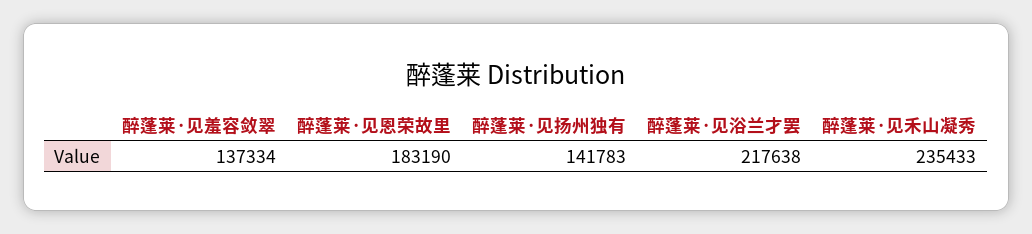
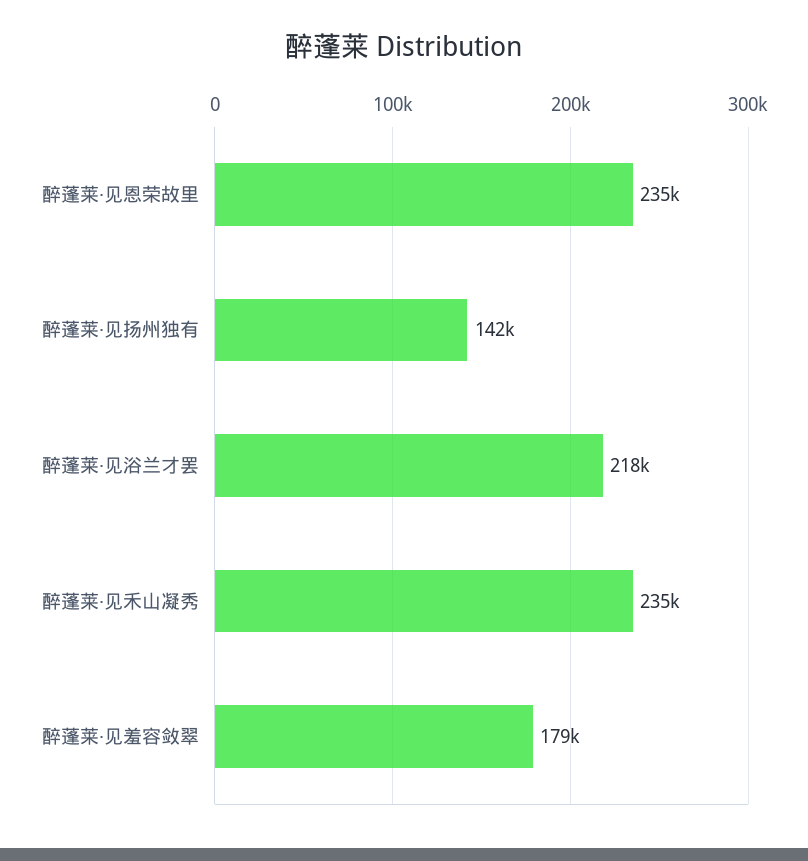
醉蓬莱·见羞容敛翠: 137334 -> 179000
醉蓬莱·见恩荣故里: 183190 -> 235000

